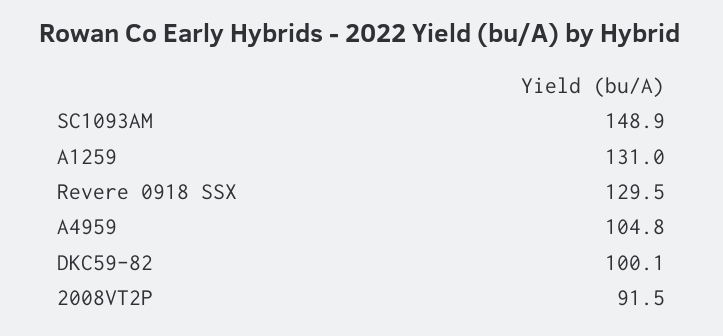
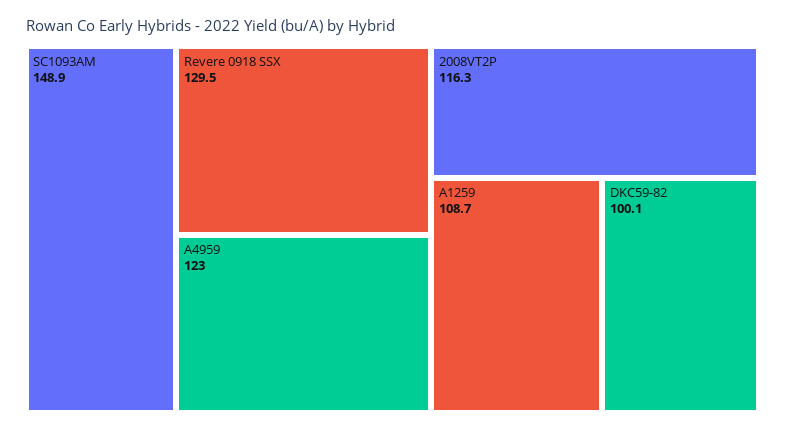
A1259: 131 -> 108.7
A4959: 104.8 -> 123
2008VT2P: 91.5 -> 116.3

